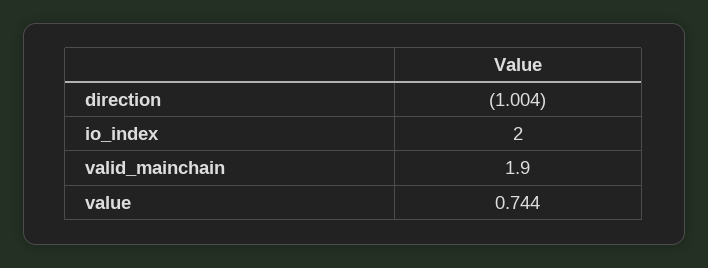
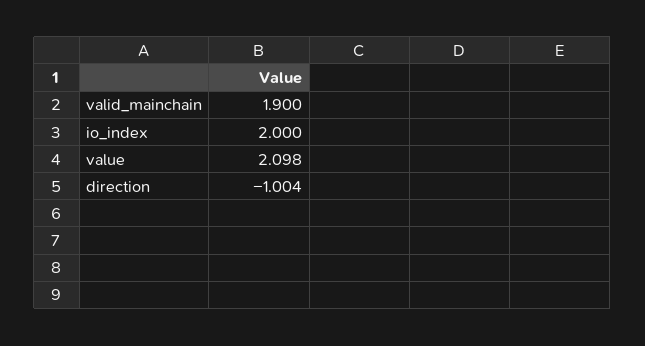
value: 0.744 -> 2.098

